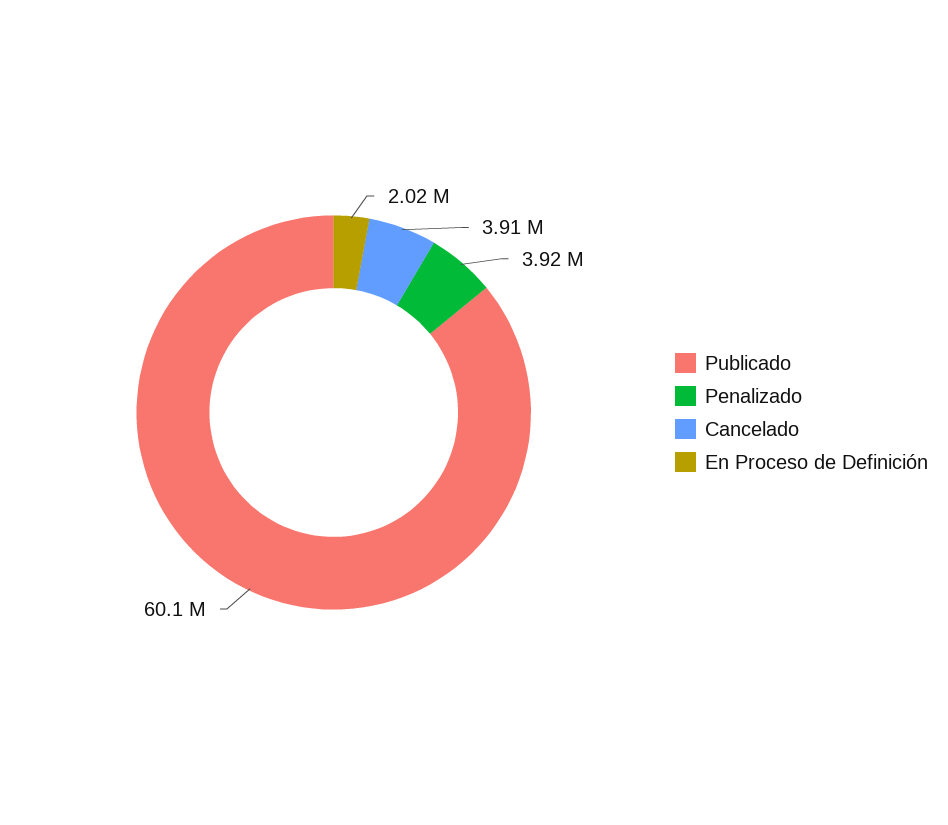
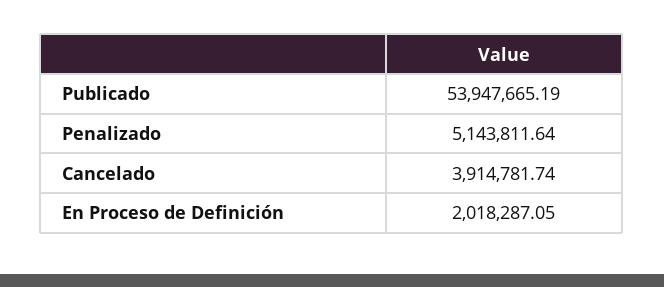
Publicado: 60100000 -> 53947665.19
Penalizado: 3920000 -> 5143811.64

